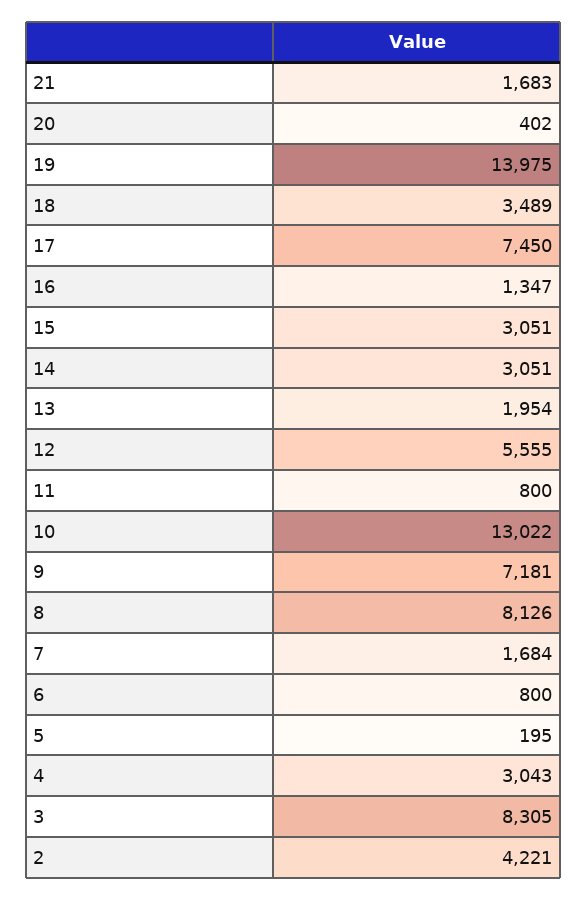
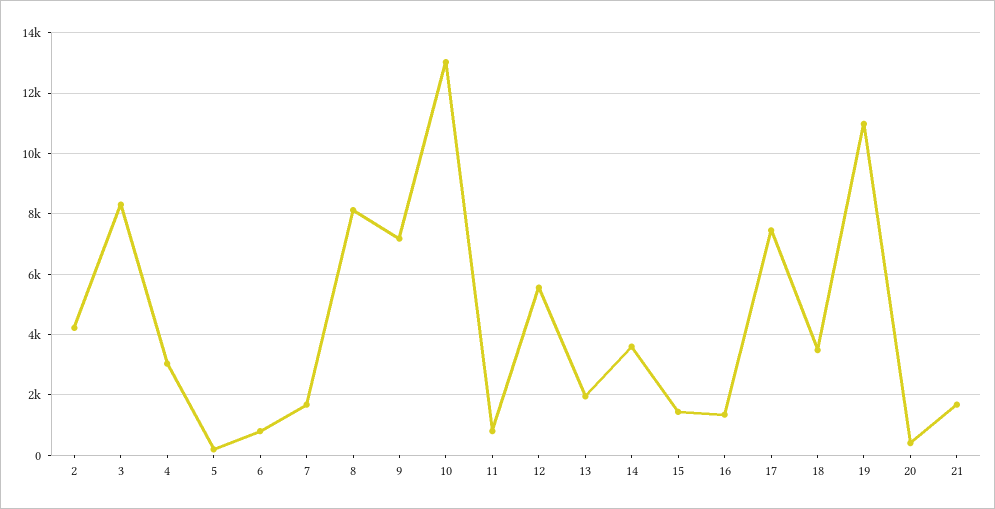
19: 13975 -> 11000
15: 3051 -> 1400
14: 3051 -> 3600

